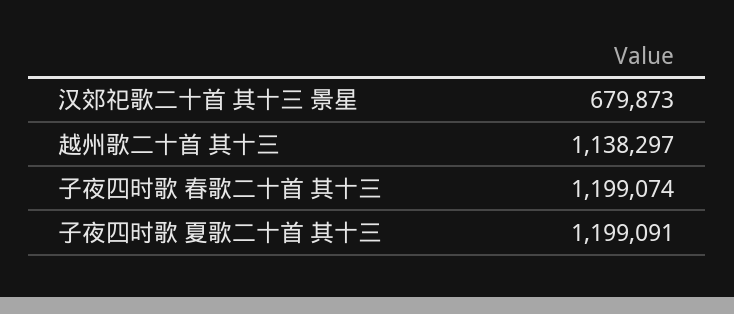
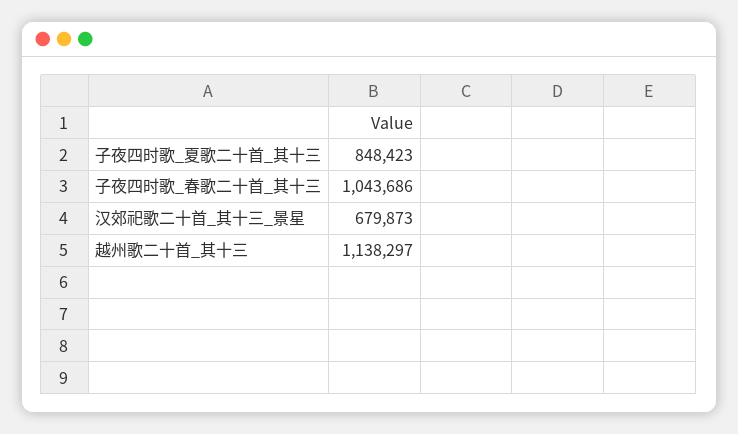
子夜四时歌 春歌二十首 其十三: 1199074 -> 1043686
子夜四时歌 夏歌二十首 其十三: 1199091 -> 848423

